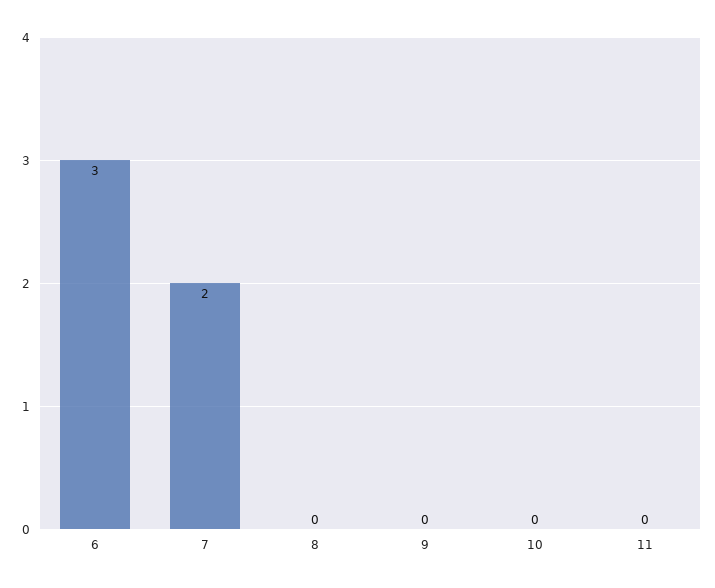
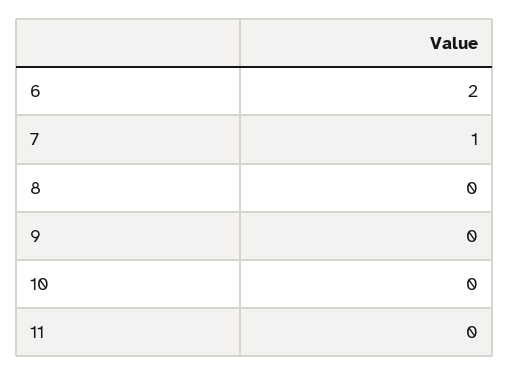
6: 3 -> 2
7: 2 -> 1

